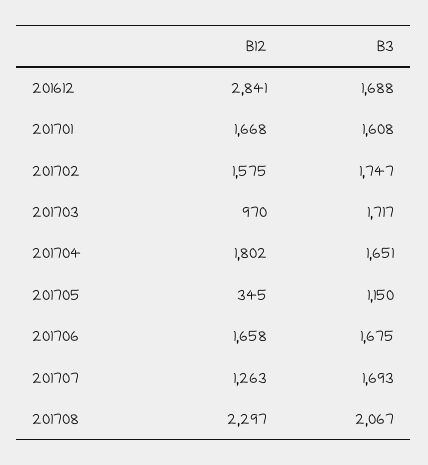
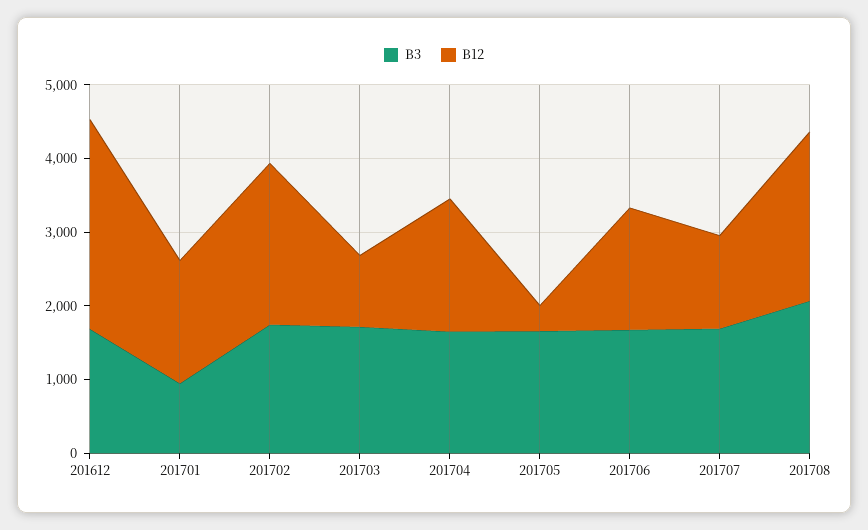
B3, 201701: 1608 -> 1000
B12, 201702: 1575 -> 2200
B3, 201705: 1150 -> 1600

